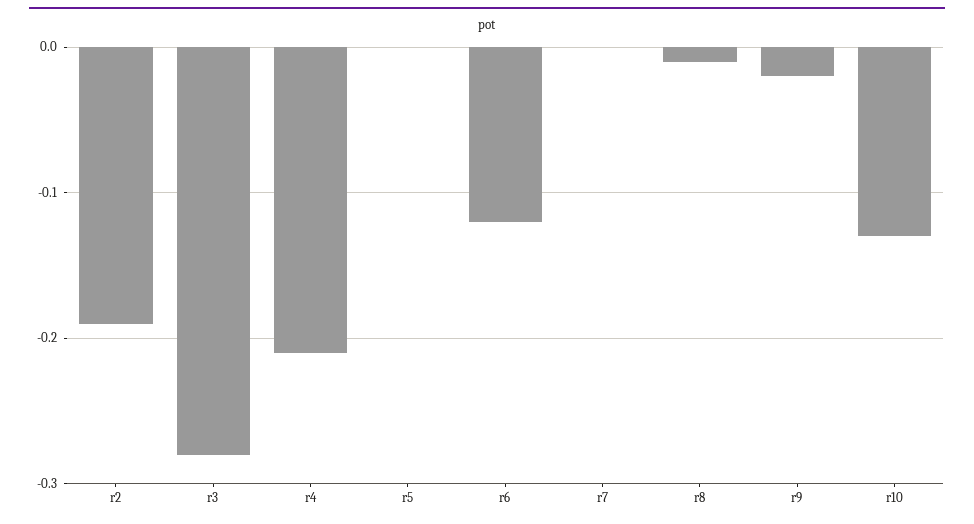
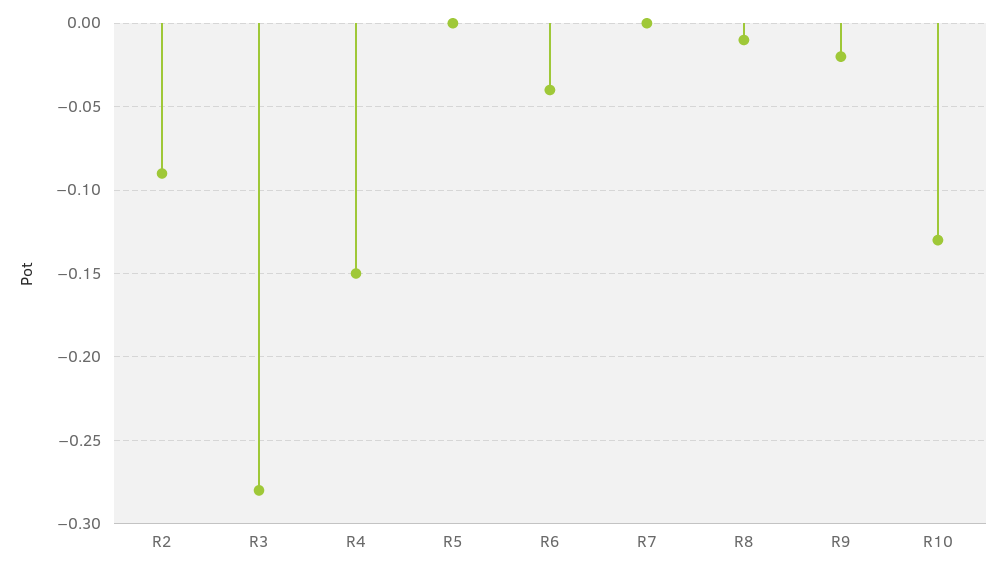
r2: -0.19 -> -0.09
r4: -0.21 -> -0.15
r6: -0.12 -> -0.04

